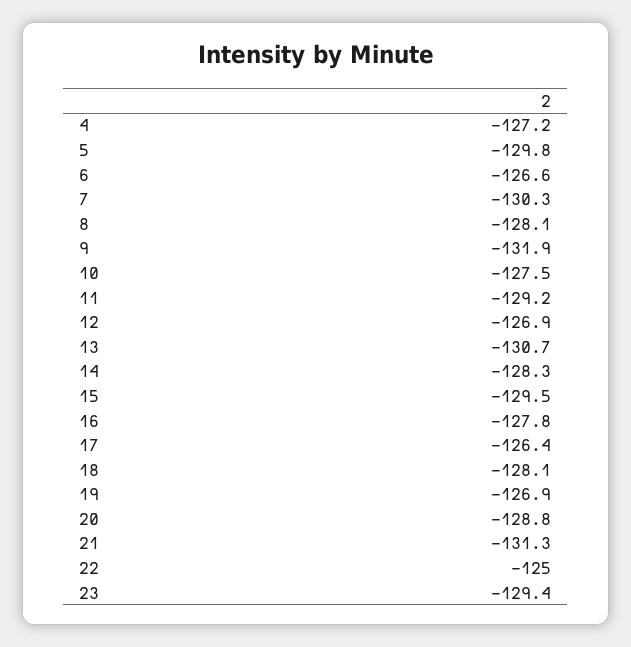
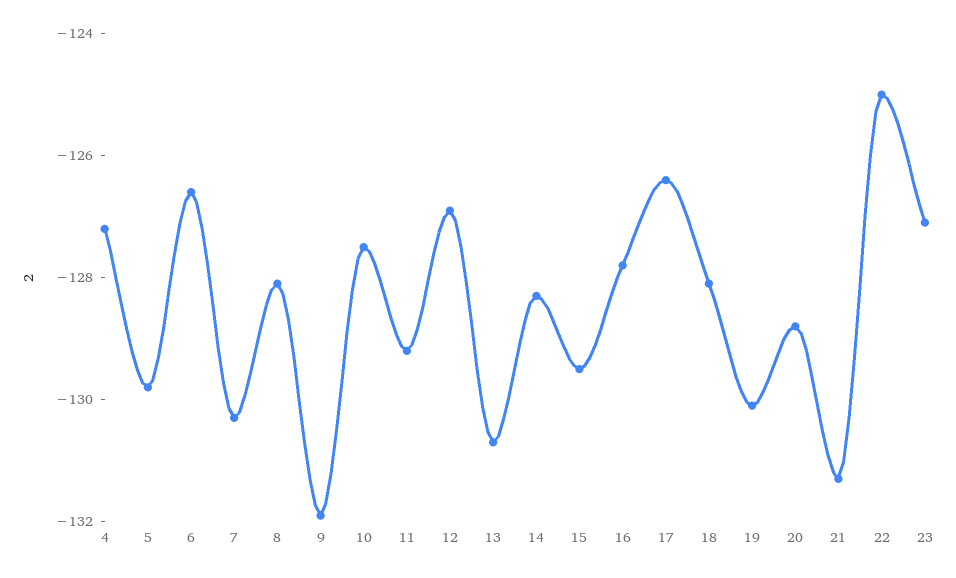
19: -126.9 -> -130
23: -129.4 -> -127

